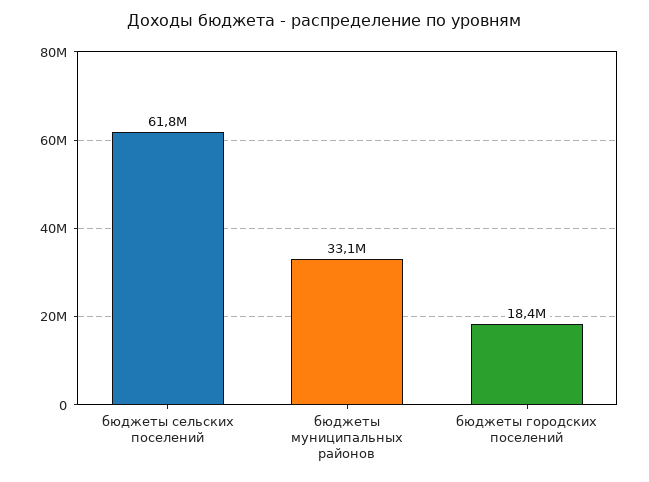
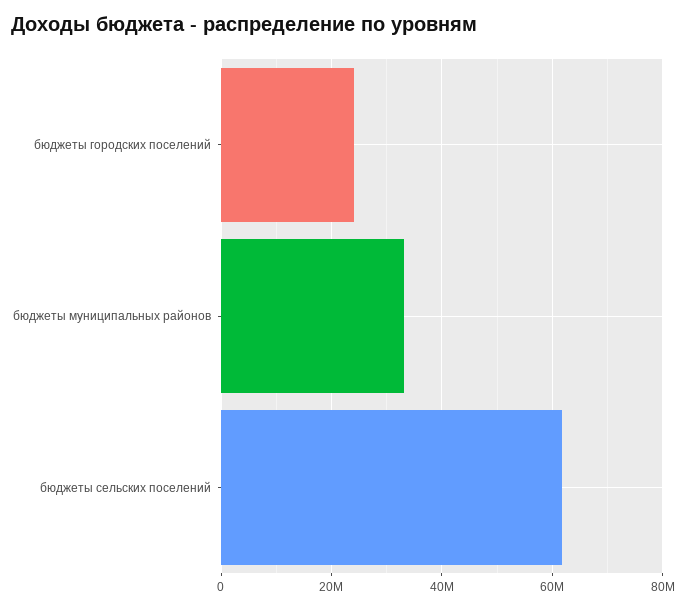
бюджеты городских поселений: 18400000 -> 24000000

